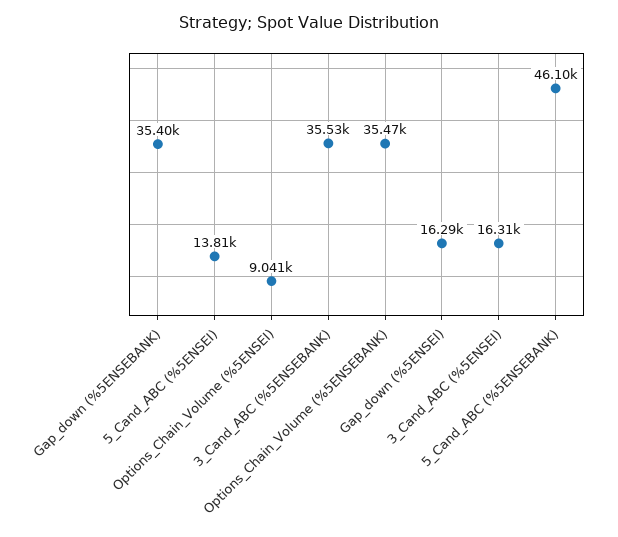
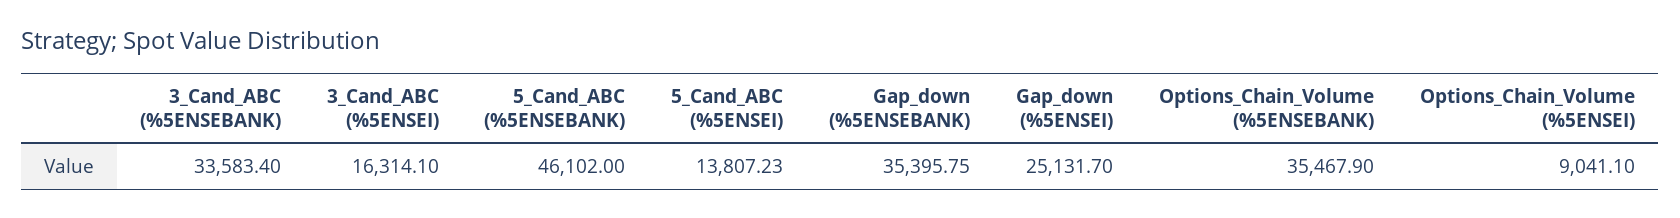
3_Cand_ABC (%5ENSEBANK): 35530 -> 33583.4
Gap_down (%5ENSEI): 16290 -> 25131.7

